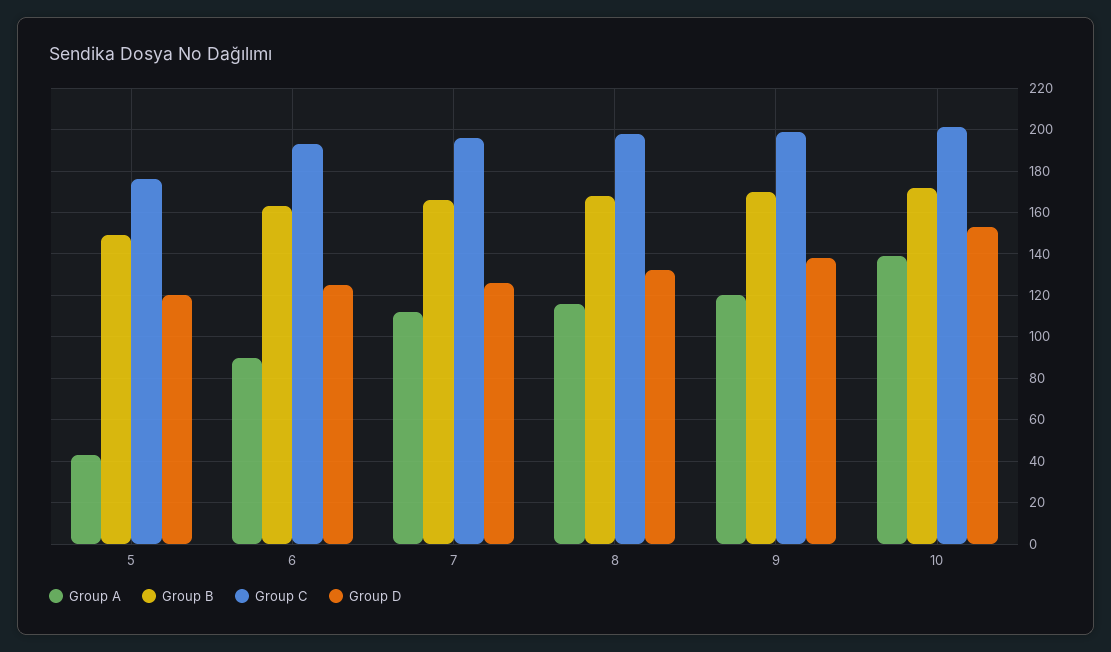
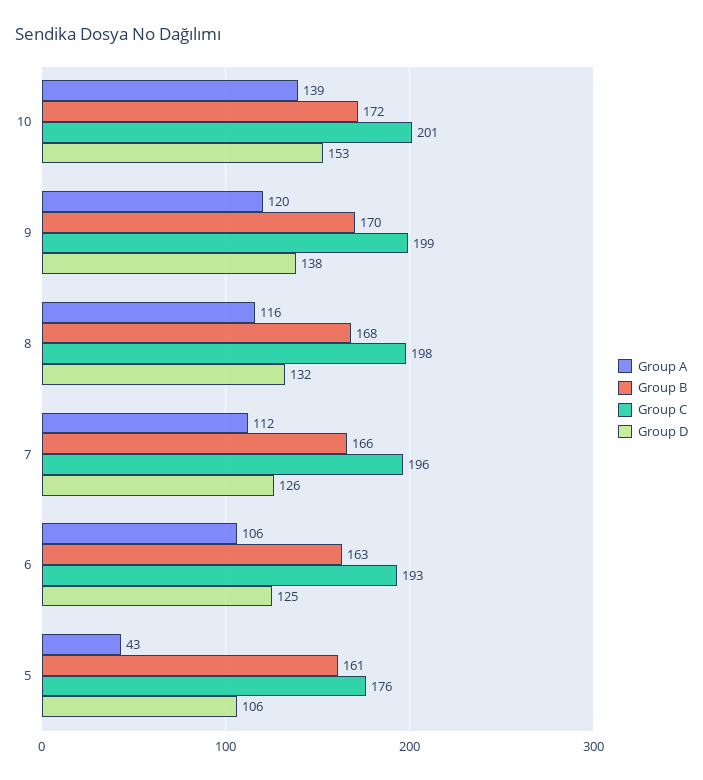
Group B, 5: 150 -> 161
Group D, 5: 120 -> 106
Group A, 6: 90 -> 106

